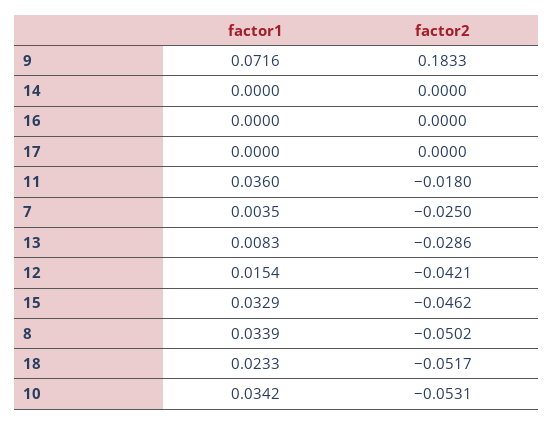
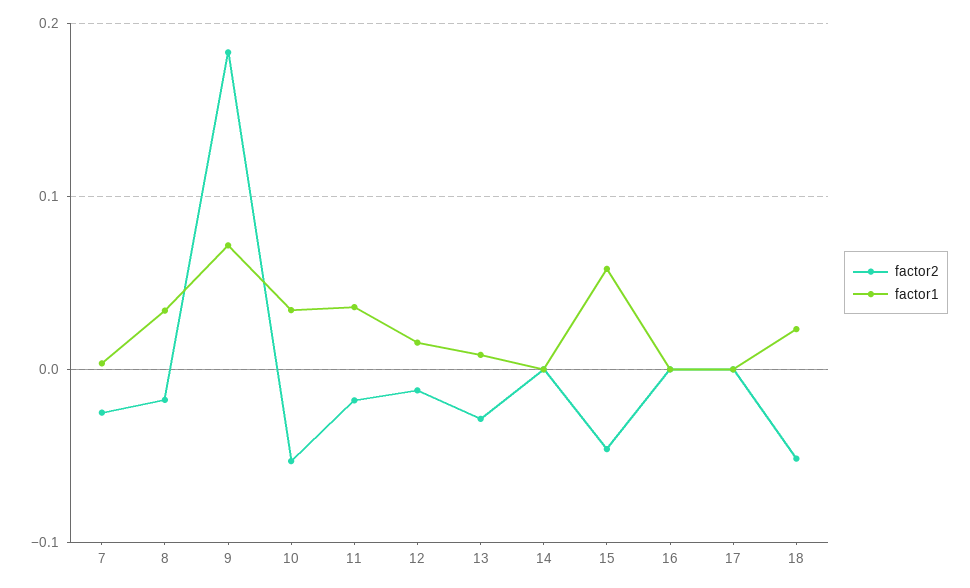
factor2, 12: -0.0421 -> -0.01
factor1, 15: 0.0329 -> 0.06
factor2, 8: -0.0502 -> -0.02

